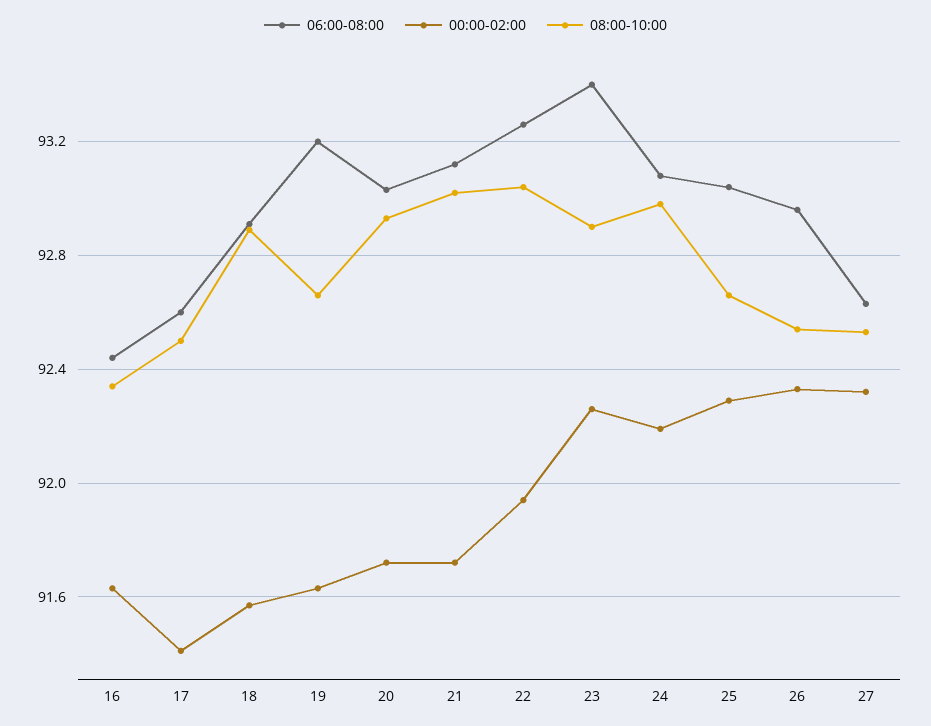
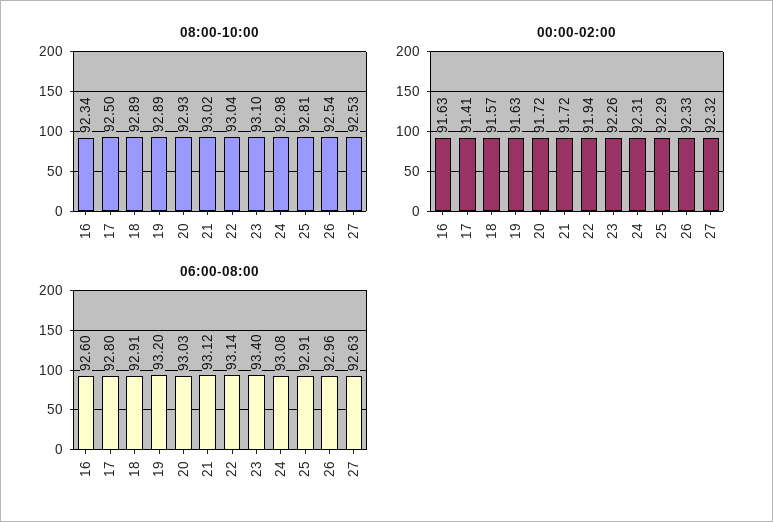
06:00-08:00, 16: 92.45 -> 92.6
06:00-08:00, 17: 92.6 -> 92.8
08:00-10:00, 19: 92.65 -> 92.89
06:00-08:00, 22: 93.25 -> 93.14
08:00-10:00, 23: 92.9 -> 93.1
00:00-02:00, 24: 92.2 -> 92.31
06:00-08:00, 25: 93.05 -> 92.91
08:00-10:00, 25: 92.65 -> 92.81

